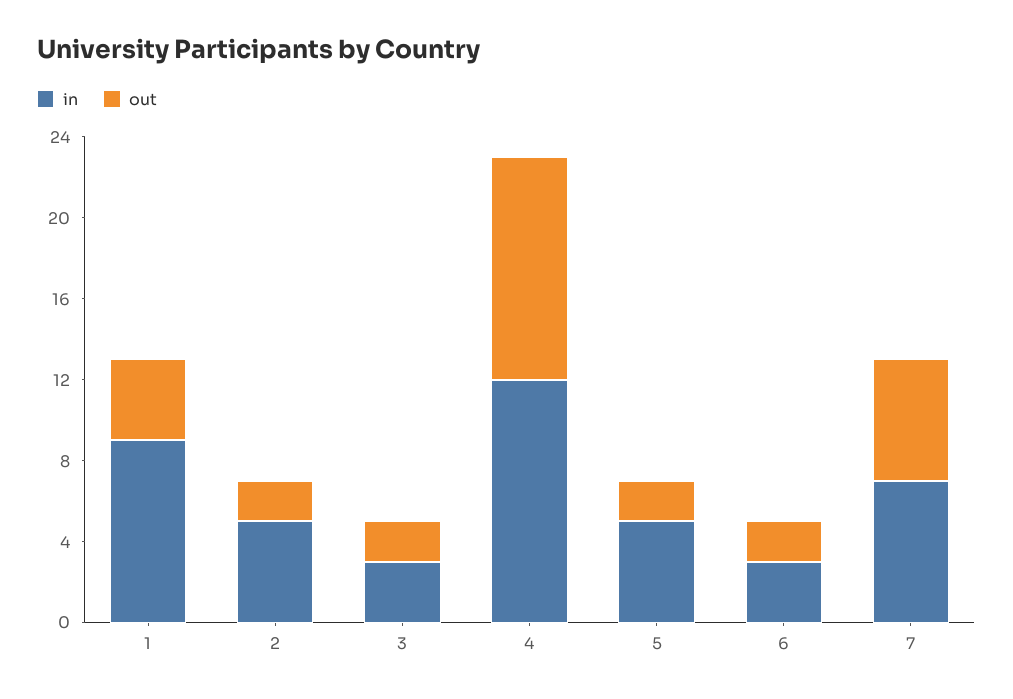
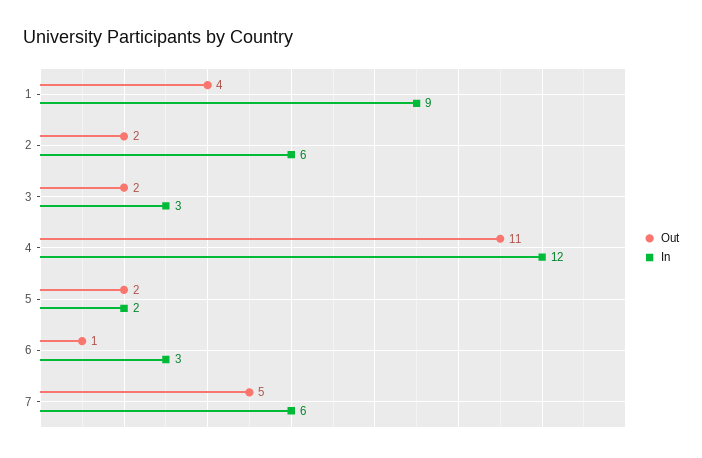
in, 2: 5 -> 6
in, 5: 5 -> 2
out, 6: 2 -> 1
in, 7: 7 -> 6
out, 7: 6 -> 5

